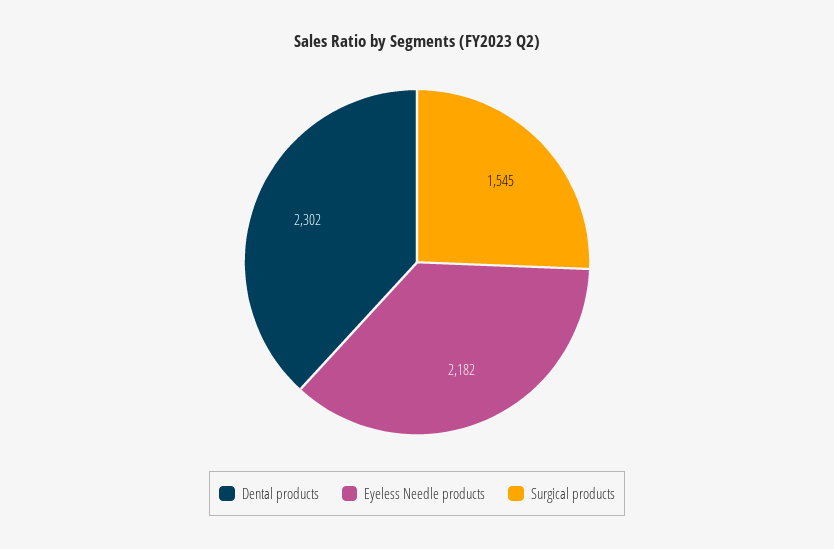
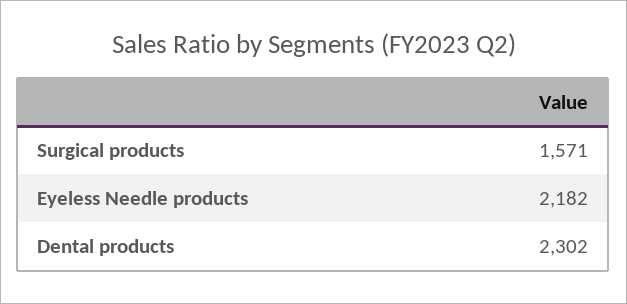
Surgical products: 1545 -> 1571

